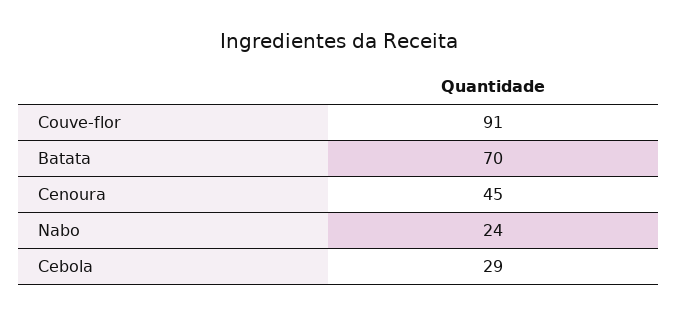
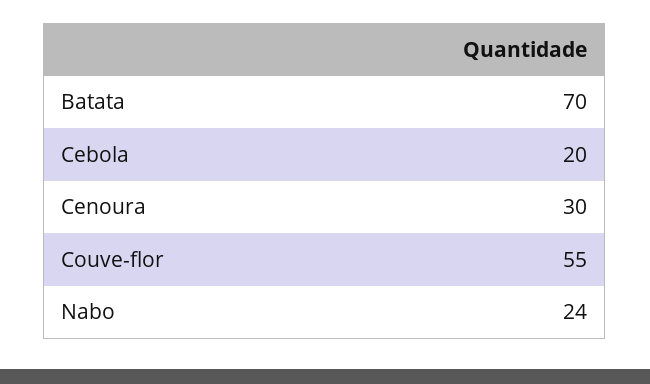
Couve-flor: 91 -> 55
Cenoura: 45 -> 30
Cebola: 29 -> 20

